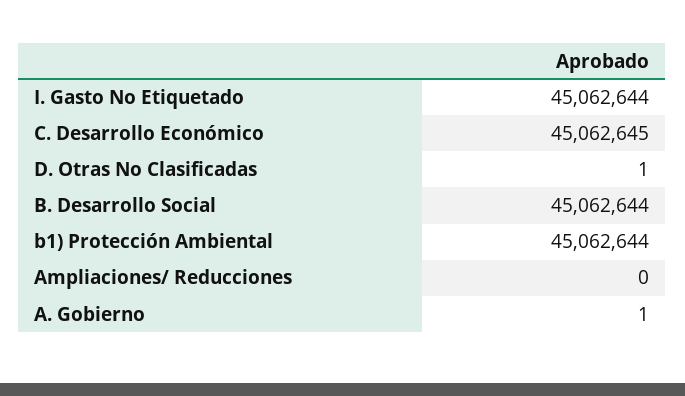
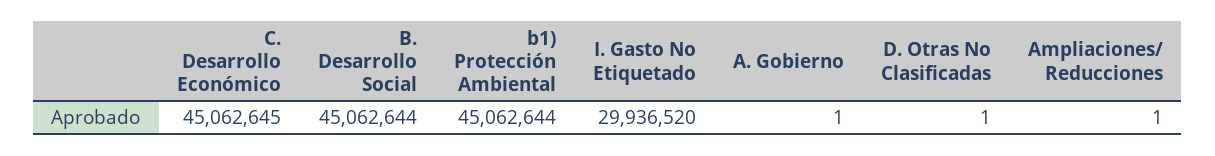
I. Gasto No Etiquetado: 45062644 -> 29936520
Ampliaciones/ Reducciones: 0 -> 1

